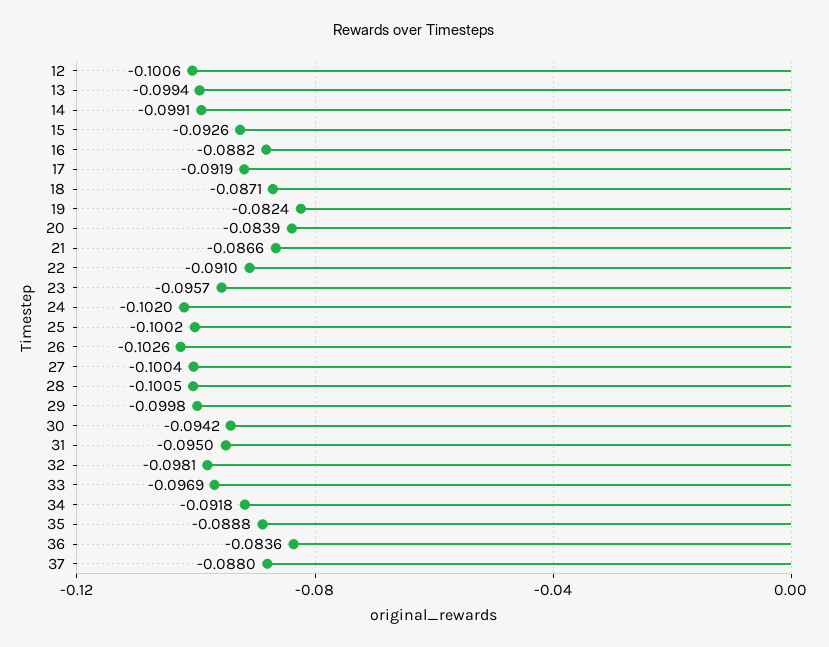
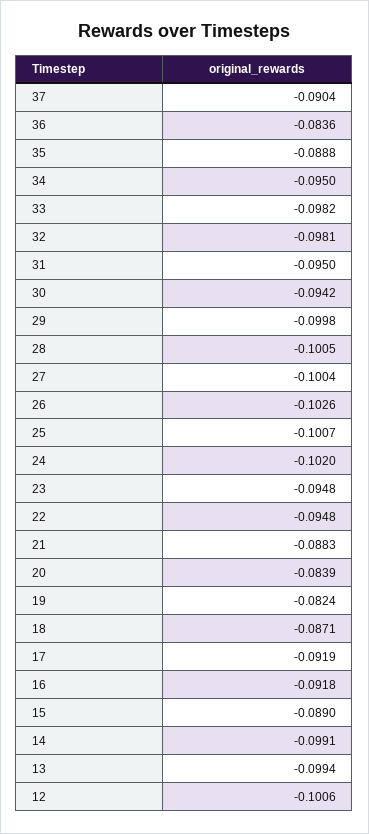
15: -0.0926 -> -0.089
16: -0.0882 -> -0.0918
21: -0.0866 -> -0.0883
22: -0.091 -> -0.0948
23: -0.0957 -> -0.0948
25: -0.1002 -> -0.1007
33: -0.0969 -> -0.0982
34: -0.0918 -> -0.095
37: -0.088 -> -0.0904

